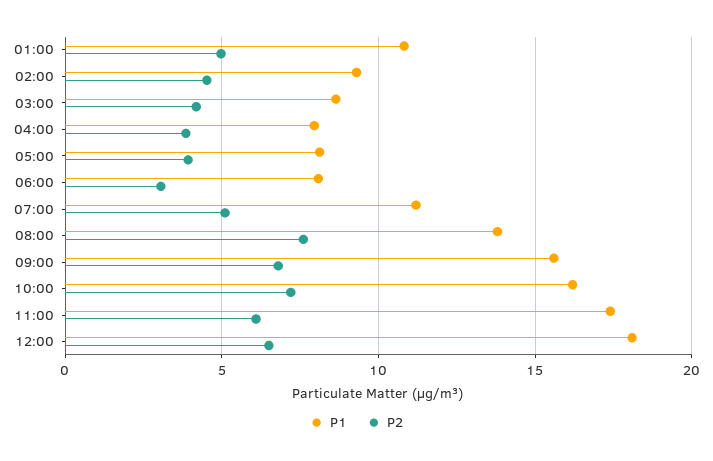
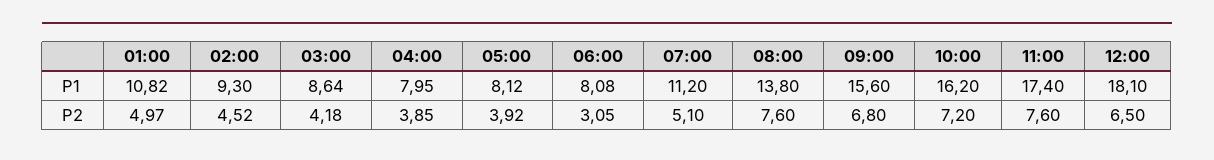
P2, 11:00: 6 -> 7.6

